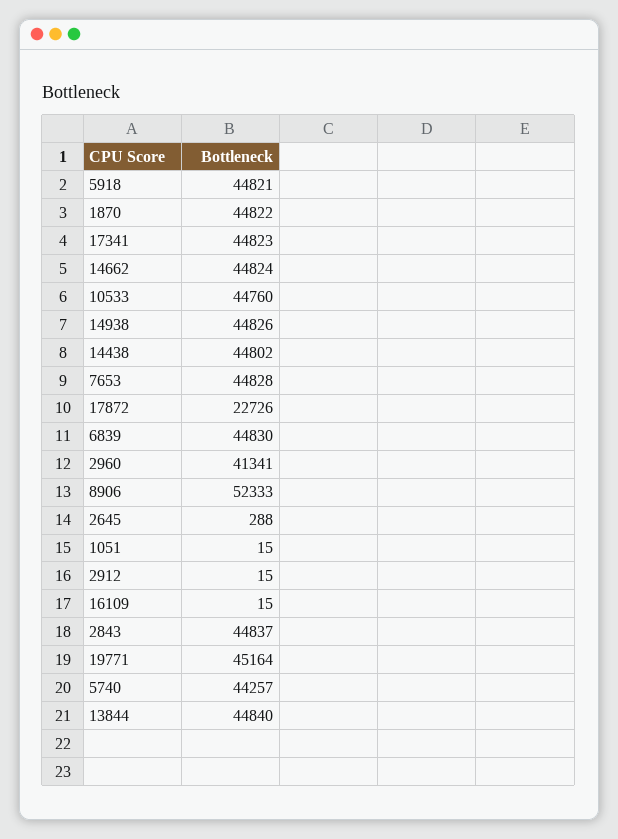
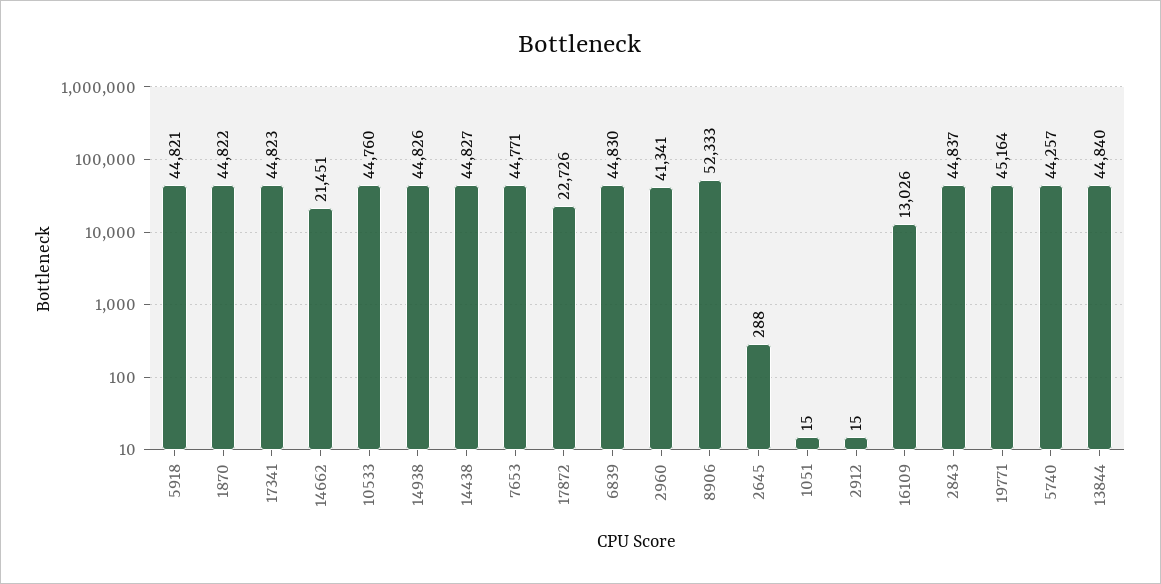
14662: 44824 -> 21451
14438: 44802 -> 44827
7653: 44828 -> 44771
16109: 15 -> 13026

